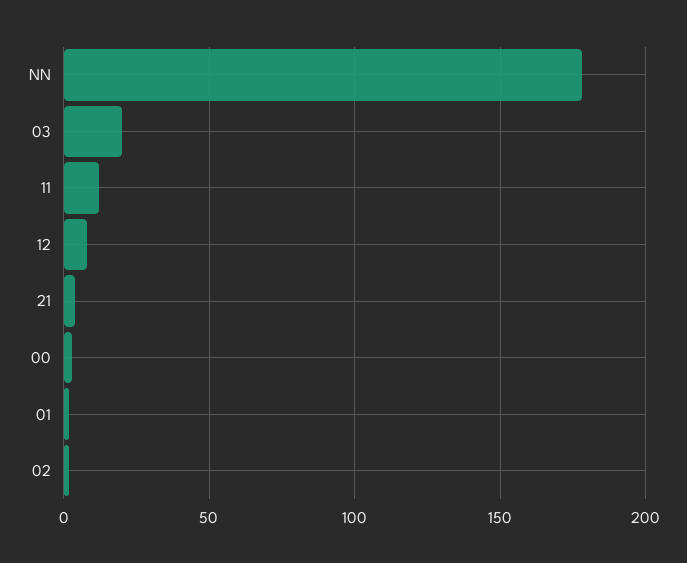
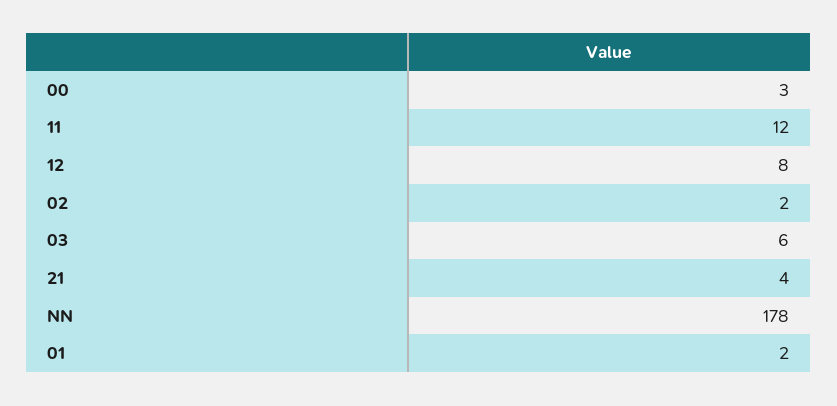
03: 20 -> 6

